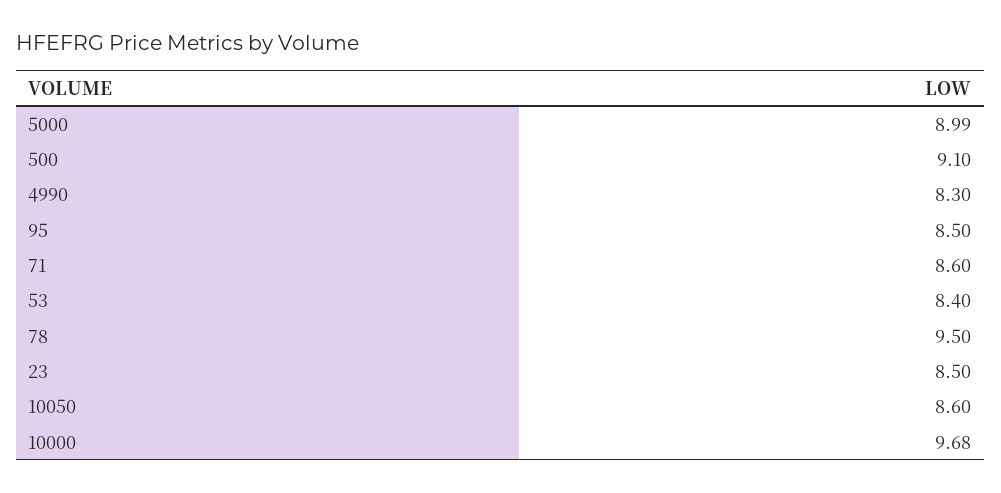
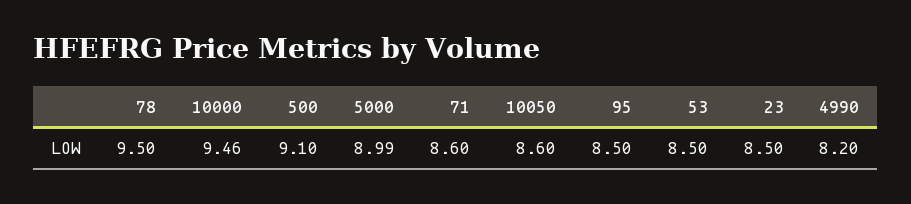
4990: 8.3 -> 8.2
53: 8.4 -> 8.5
10000: 9.68 -> 9.46

